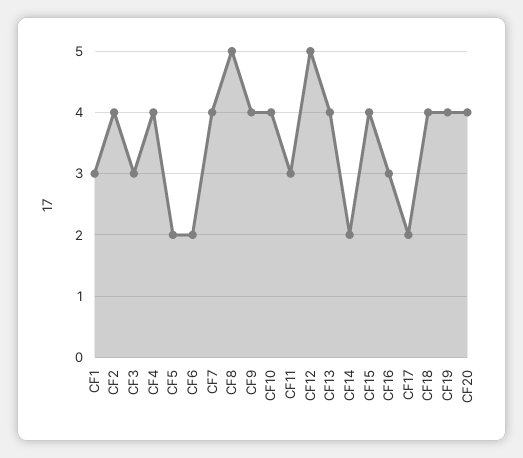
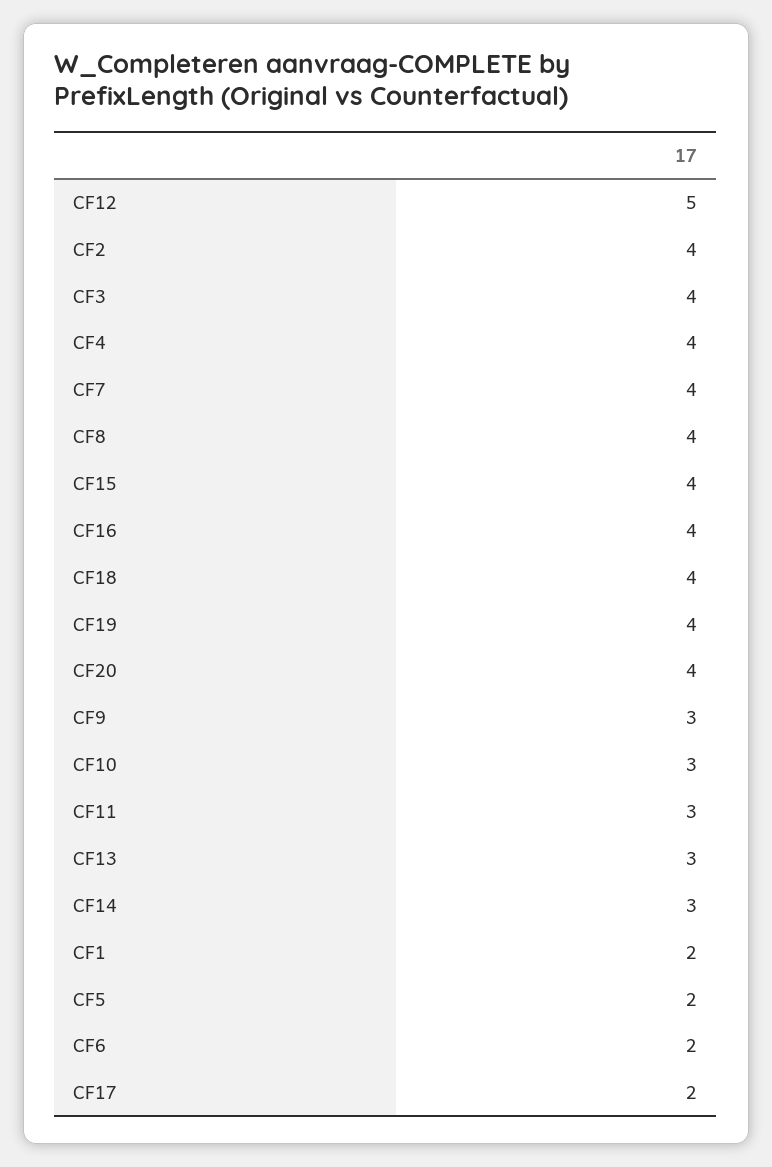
CF1: 3 -> 2
CF3: 3 -> 4
CF8: 5 -> 4
CF9: 4 -> 3
CF10: 4 -> 3
CF13: 4 -> 3
CF14: 2 -> 3
CF16: 3 -> 4

